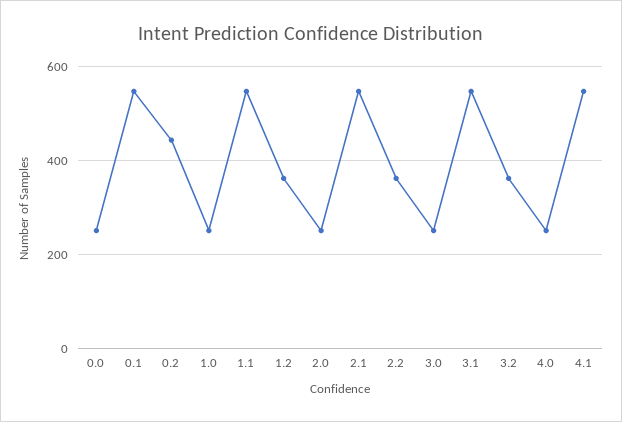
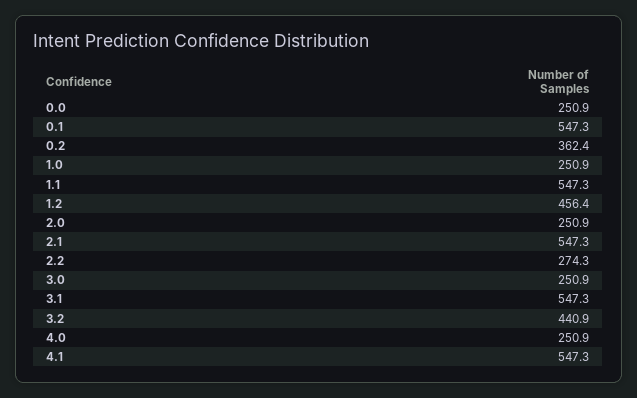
0.2: 440 -> 362.4
1.2: 360 -> 456.4
2.2: 360 -> 274.3
3.2: 360 -> 440.9

